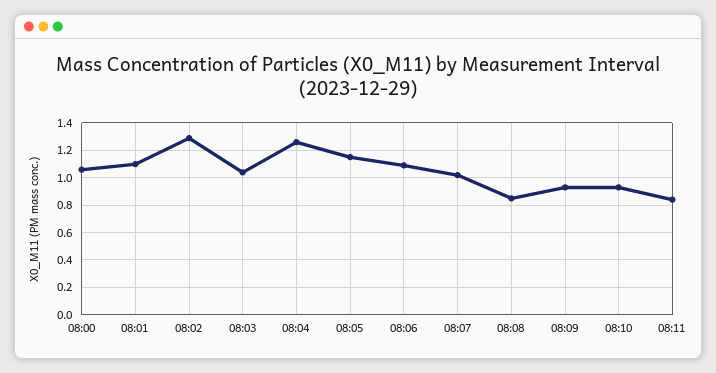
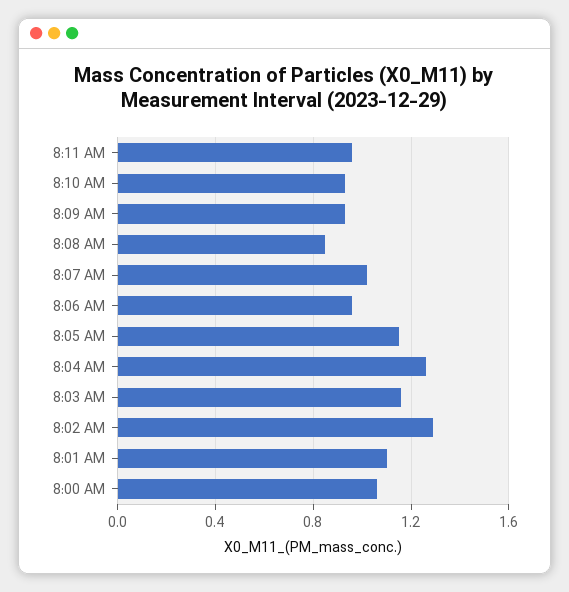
08:03: 1.05 -> 1.15
08:06: 1.1 -> 0.95
08:11: 0.85 -> 0.95

